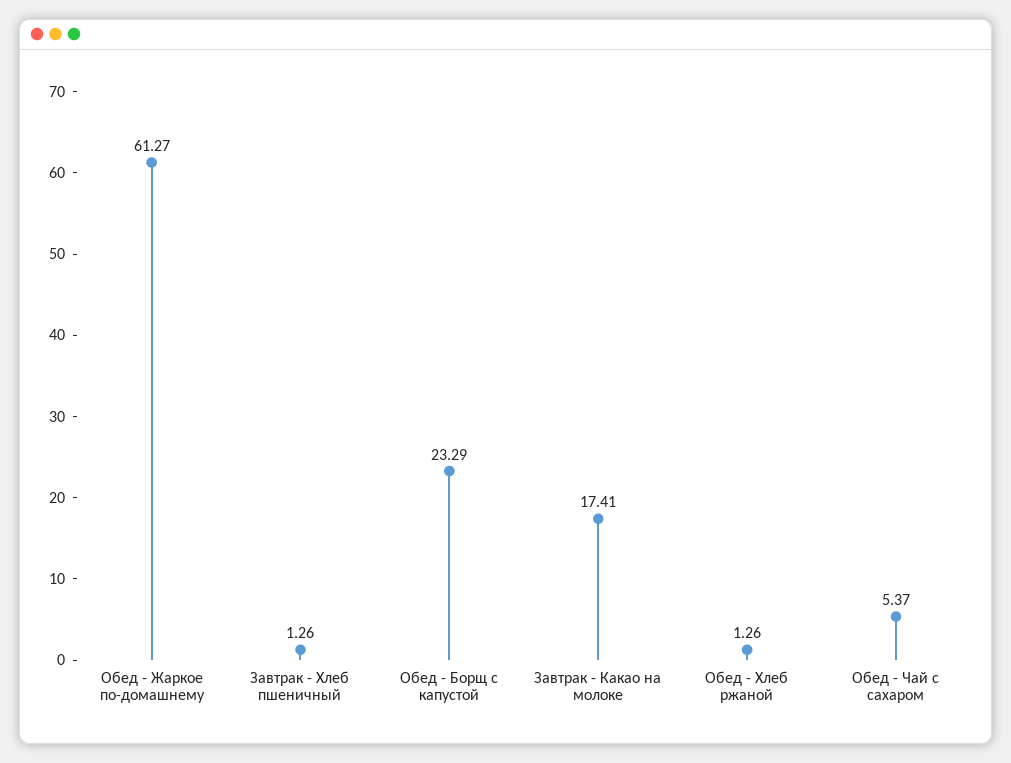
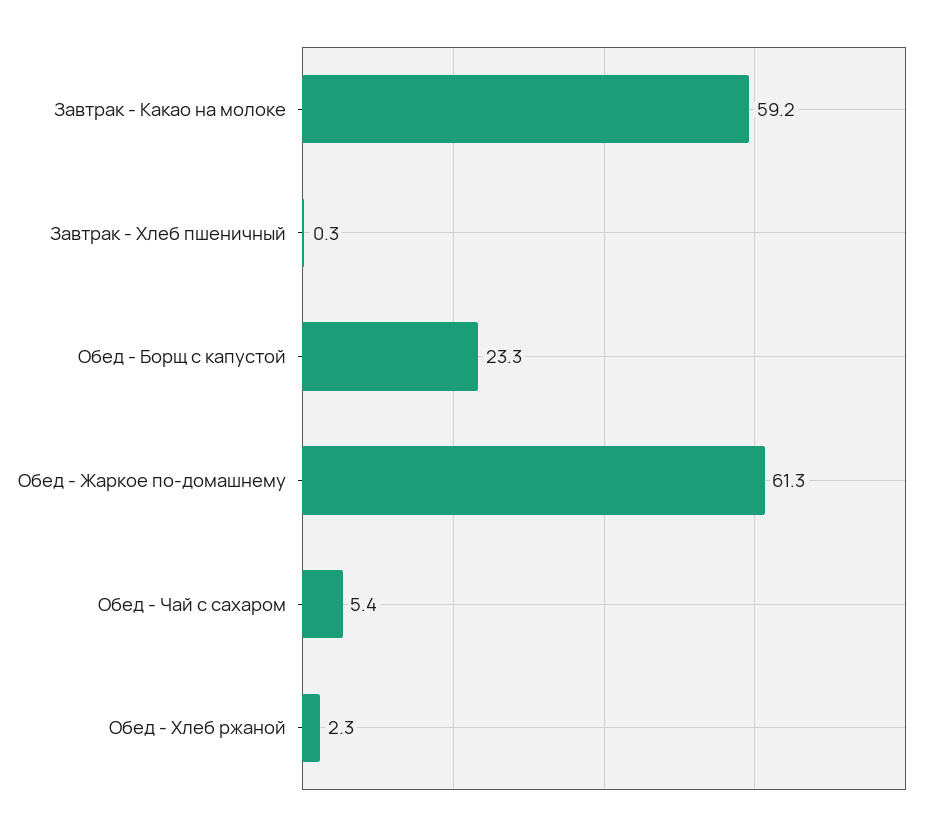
Завтрак - Хлеб пшеничный: 1.26 -> 0.3
Завтрак - Какао на молоке: 17.41 -> 59.2
Обед - Хлеб ржаной: 1.26 -> 2.3

